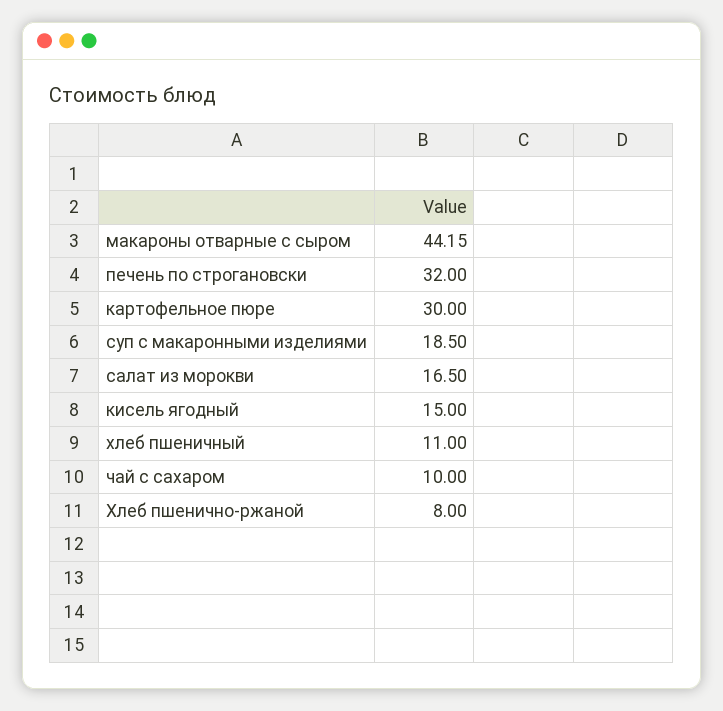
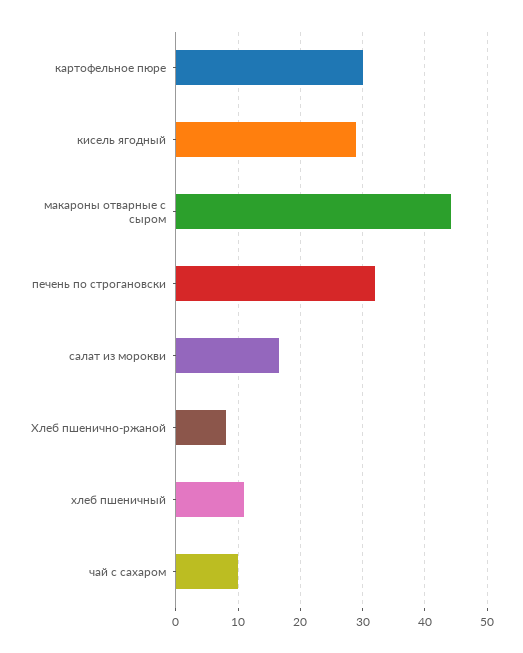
суп с макаронными изделиями: 18.5 -> none
кисель ягодный: 15 -> 29

